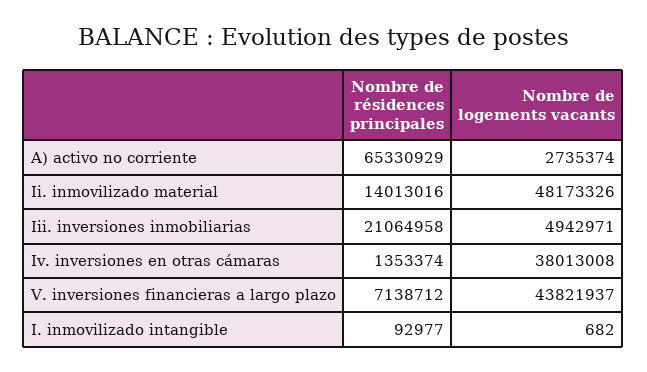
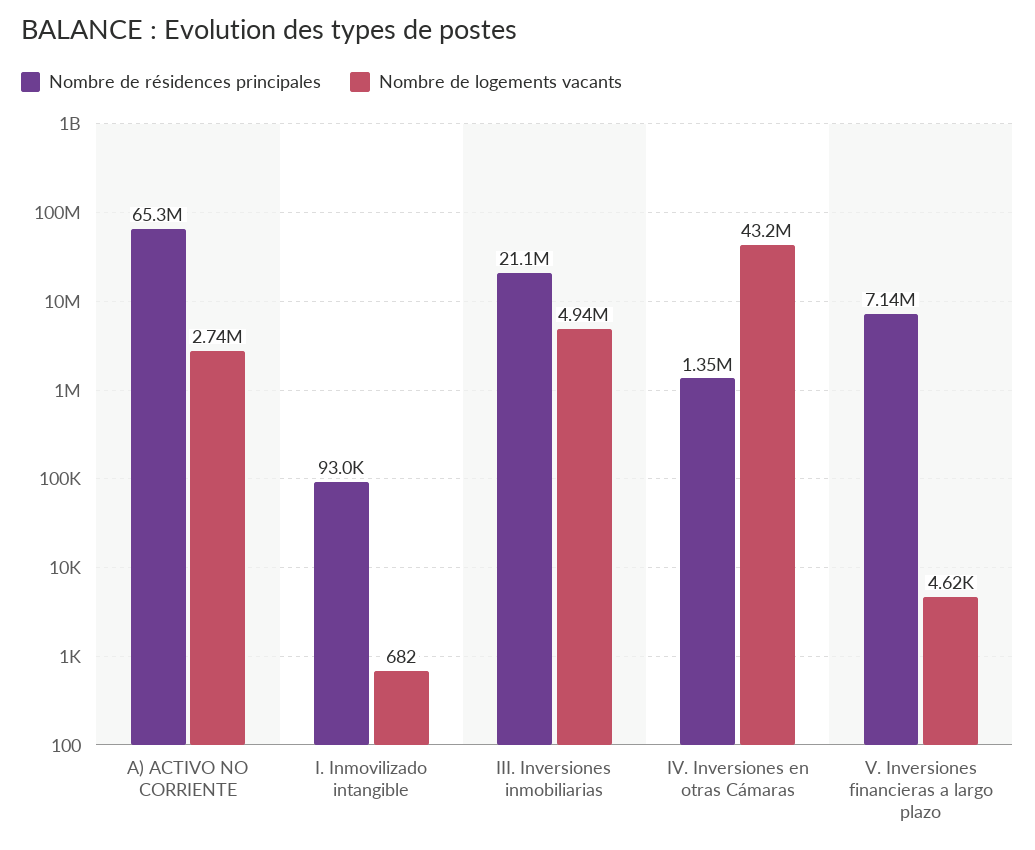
Nombre de résidences principales, Ii. inmovilizado material: 14013016 -> none
Nombre de logements vacants, Ii. inmovilizado material: 48173326 -> none
Nombre de logements vacants, Iv. inversiones en otras cámaras: 38013008 -> 43200000
Nombre de logements vacants, V. inversiones financieras a largo plazo: 43821937 -> 4620

